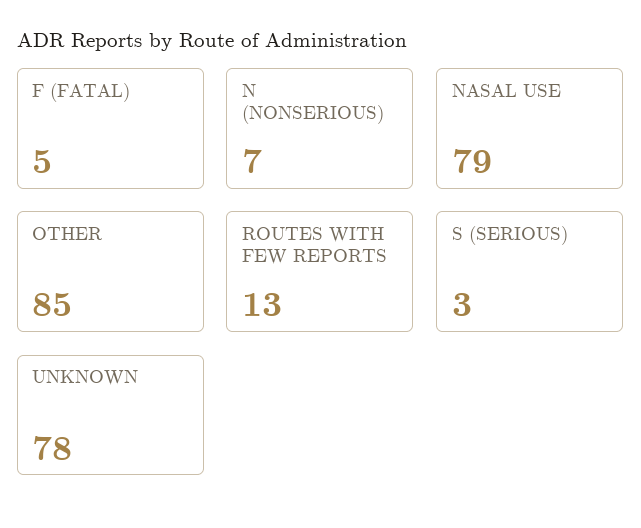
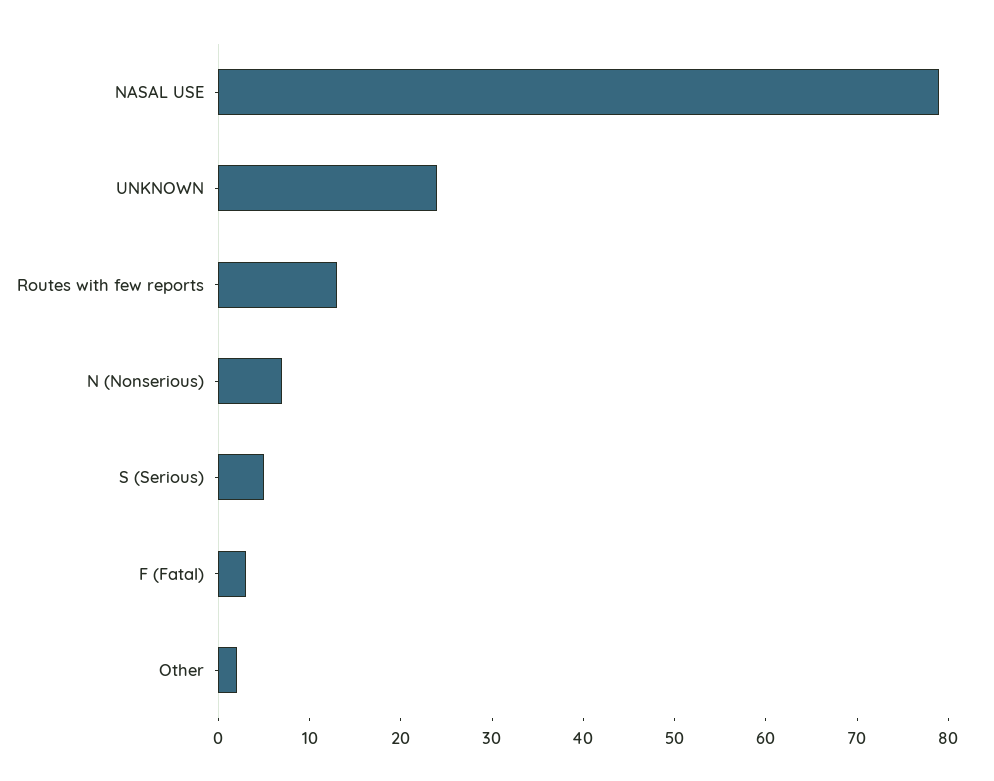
F (FATAL): 5 -> 3
OTHER: 85 -> 2
S (SERIOUS): 3 -> 5
UNKNOWN: 78 -> 24

